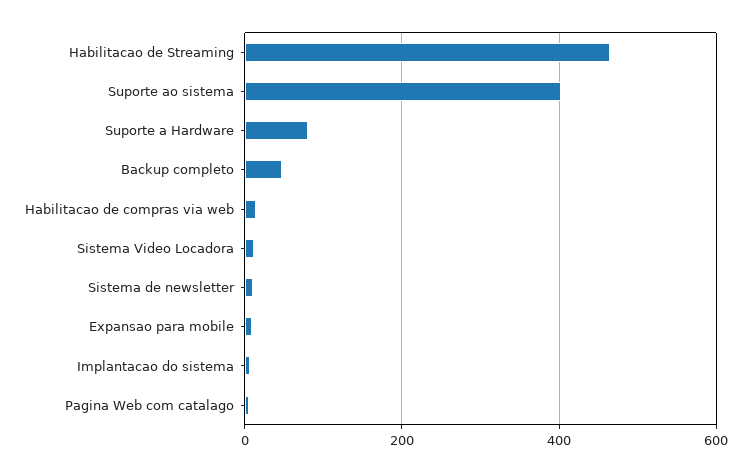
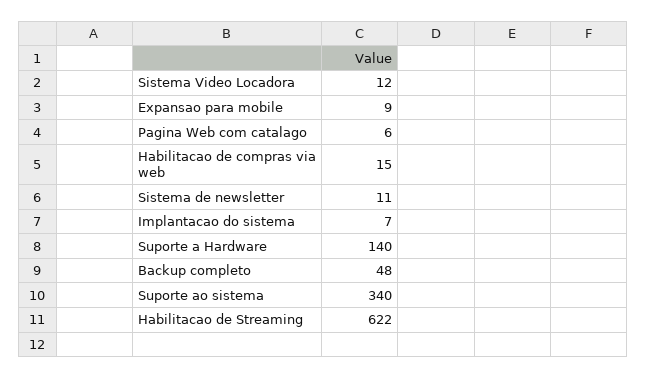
Habilitacao de Streaming: 460 -> 622
Suporte ao sistema: 400 -> 340
Suporte a Hardware: 80 -> 140

